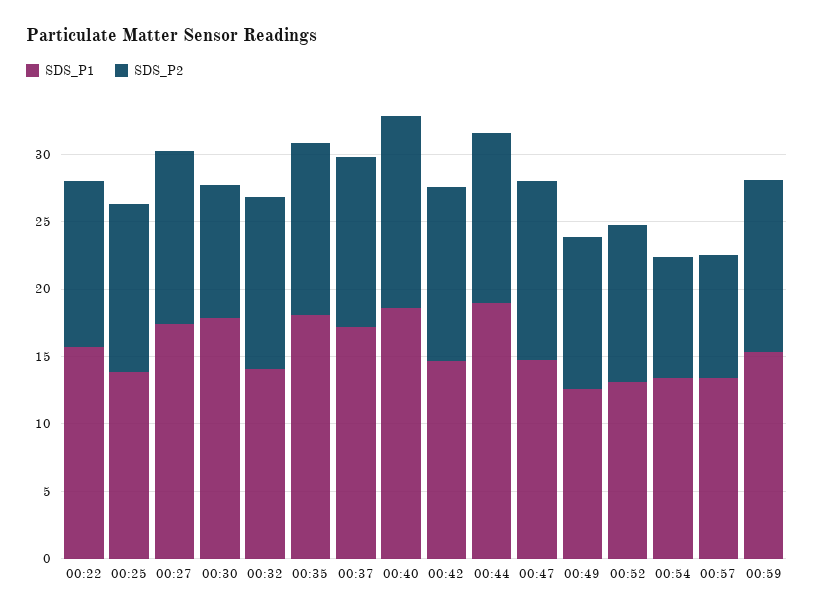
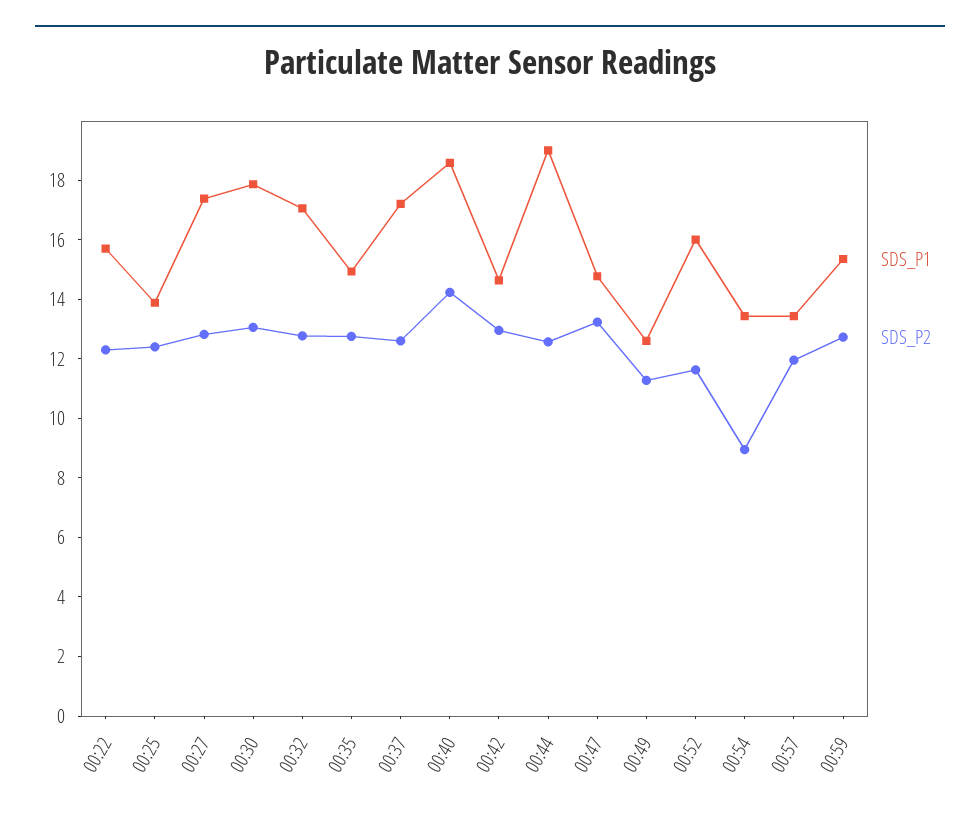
SDS_P2, 00:30: 10 -> 13
SDS_P1, 00:32: 14 -> 17
SDS_P1, 00:35: 18 -> 15
SDS_P1, 00:52: 13 -> 16
SDS_P2, 00:57: 9 -> 12

